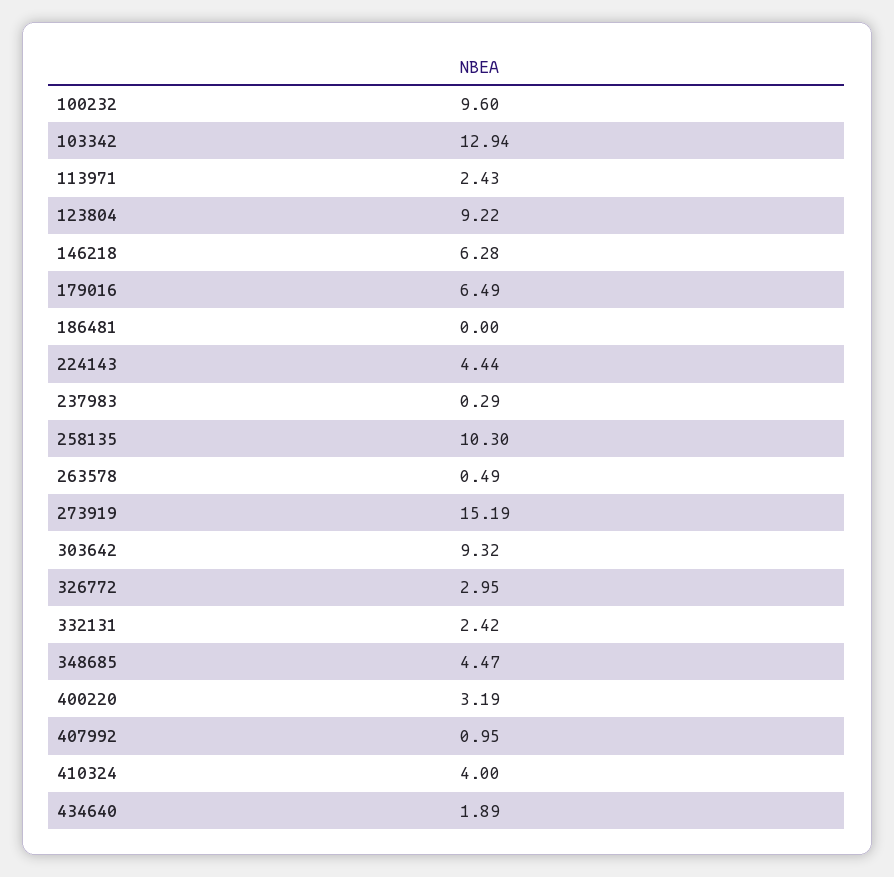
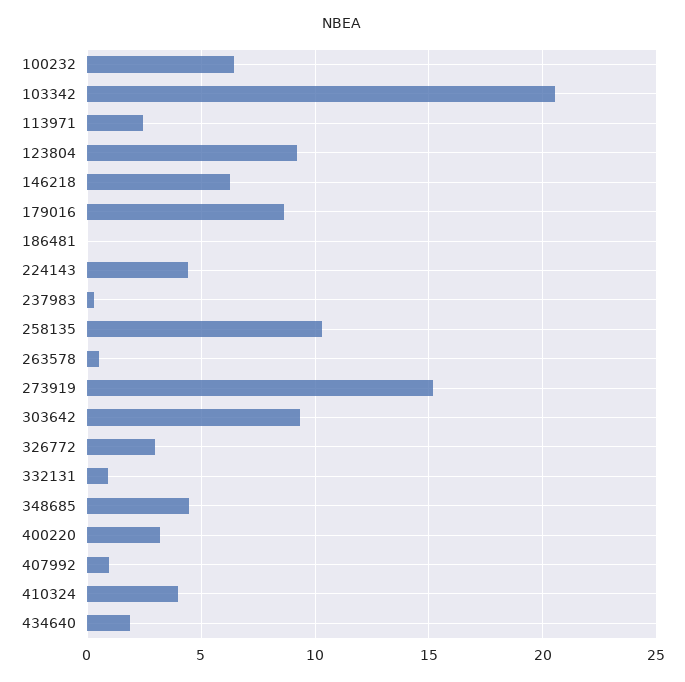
100232: 9.6 -> 6.5
103342: 12.94 -> 20.5
179016: 6.49 -> 8.5
332131: 2.42 -> 1

